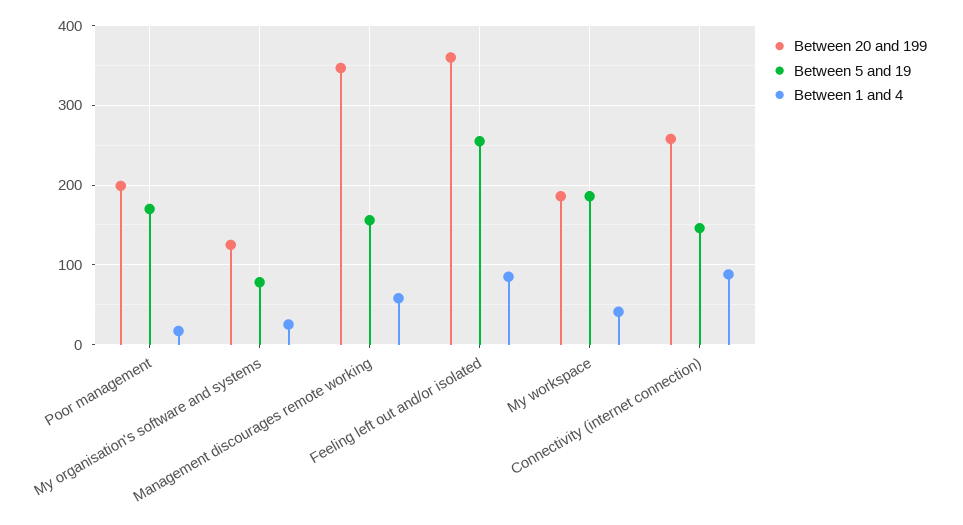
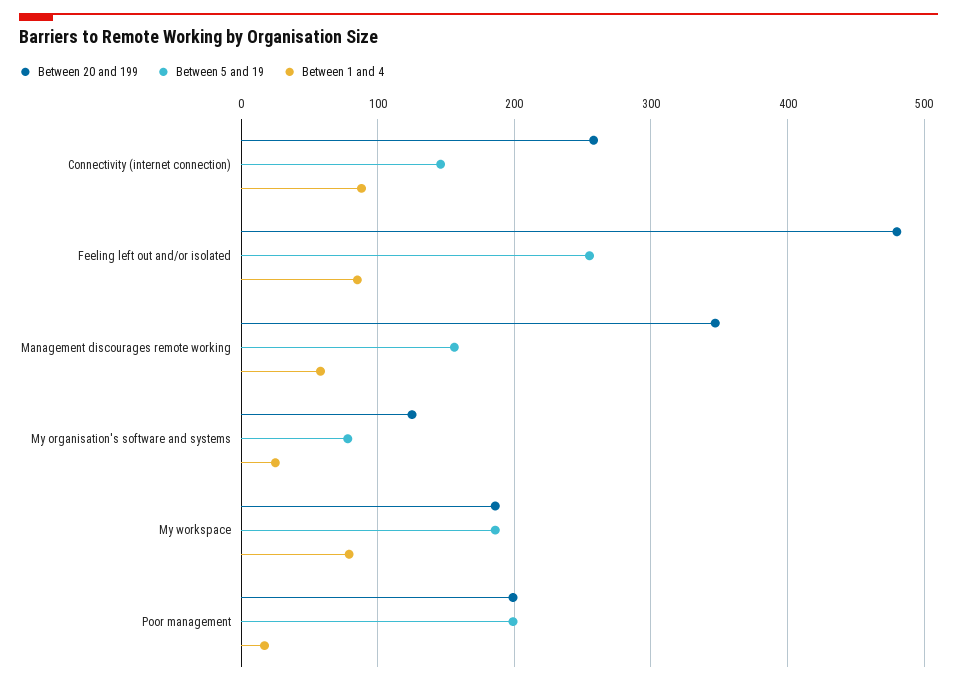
Between 5 and 19, Poor management: 170 -> 200
Between 20 and 199, Feeling left out and/or isolated: 360 -> 480
Between 1 and 4, My workspace: 40 -> 80

